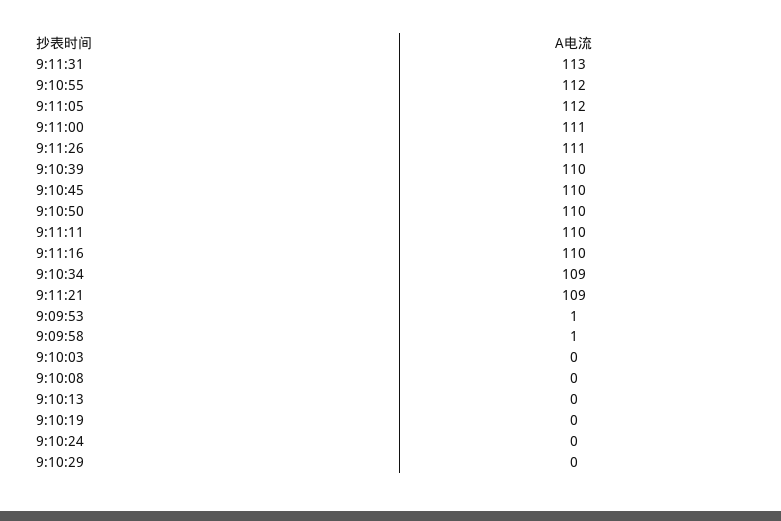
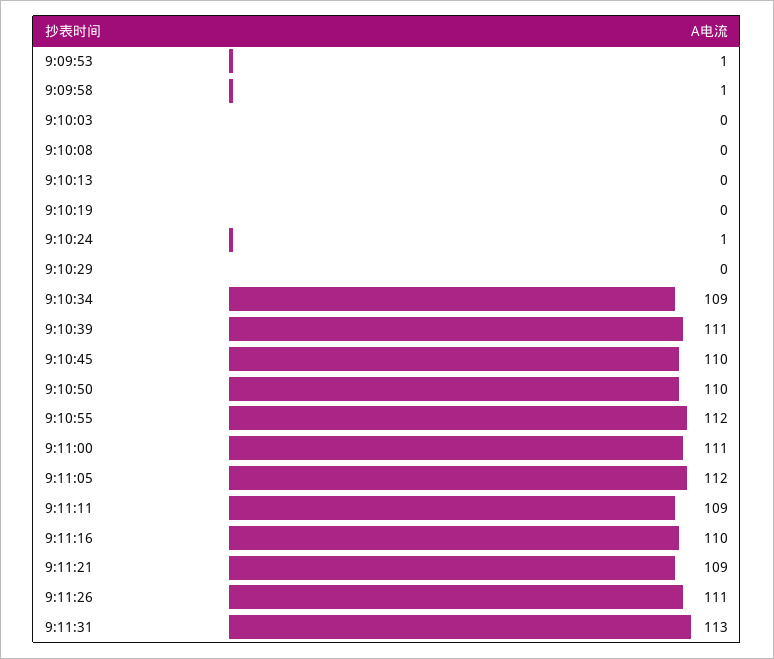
9:10:39: 110 -> 111
9:11:11: 110 -> 109
9:10:24: 0 -> 1

